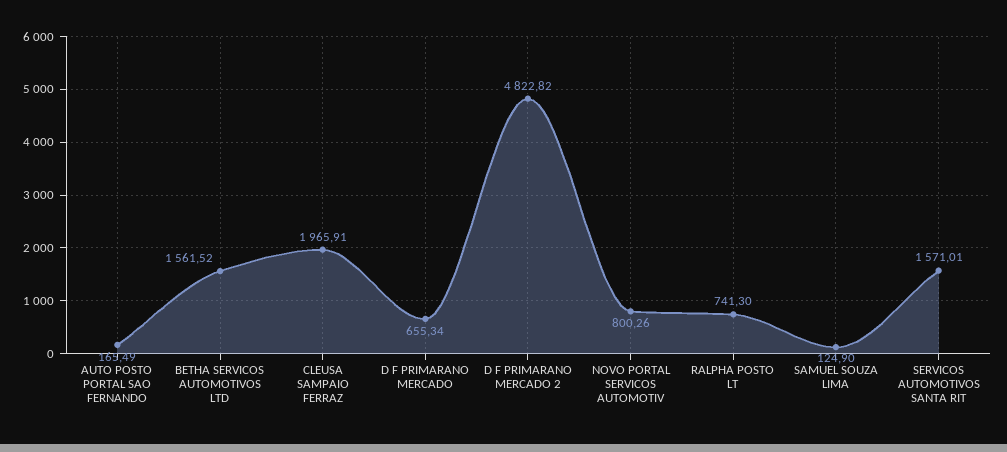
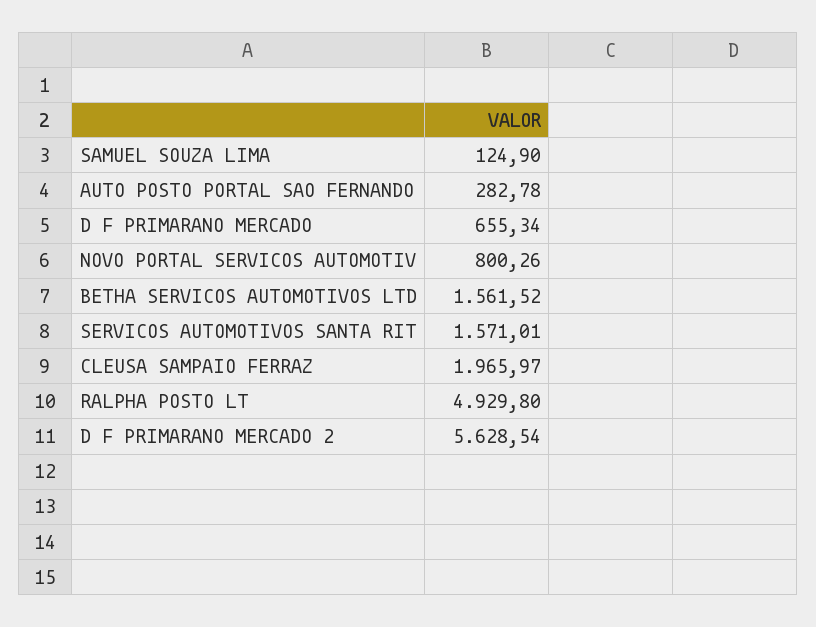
AUTO POSTO PORTAL SAO FERNANDO: 165.49 -> 282.78
CLEUSA SAMPAIO FERRAZ: 1965.91 -> 1965.97
D F PRIMARANO MERCADO 2: 4822.82 -> 5628.54
RALPHA POSTO LT: 741.3 -> 4929.8

